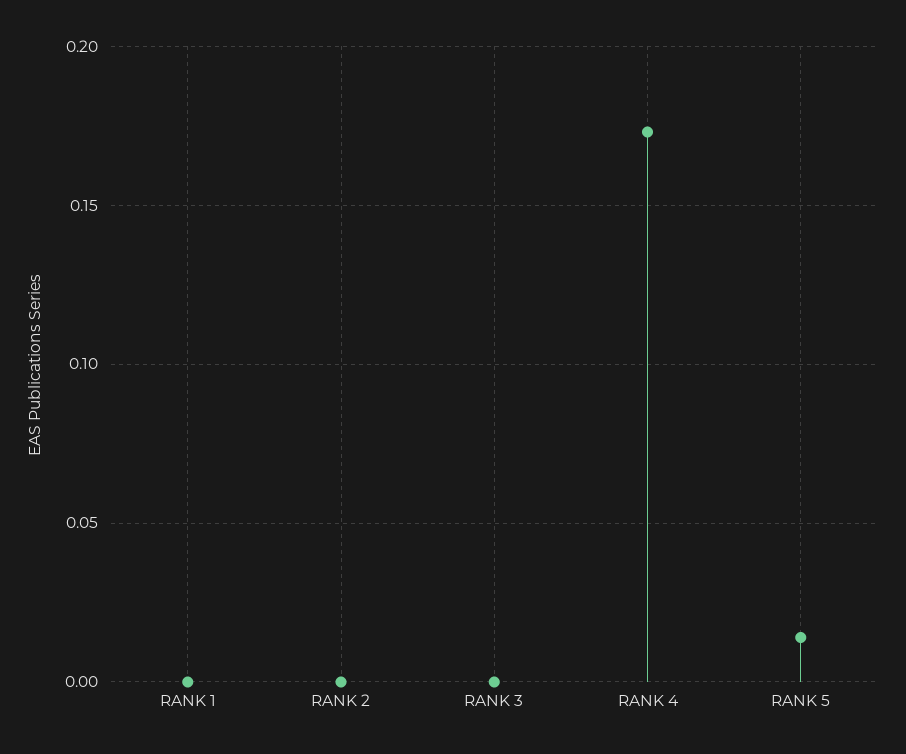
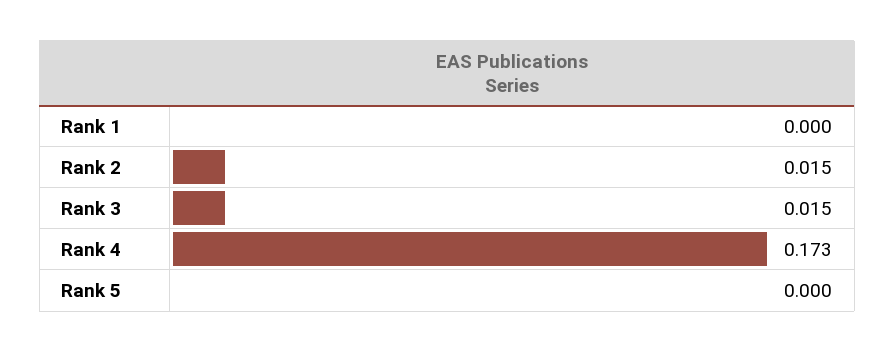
RANK 2: 0 -> 0.015
RANK 3: 0 -> 0.015
RANK 5: 0.015 -> 0

